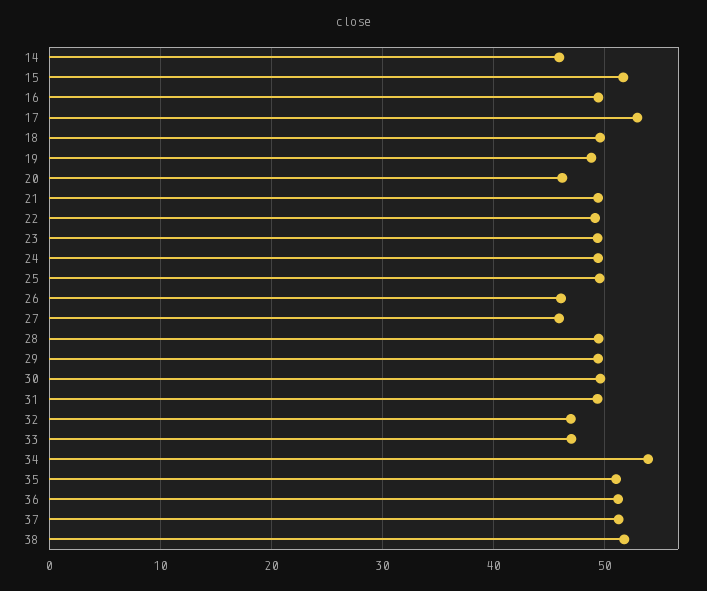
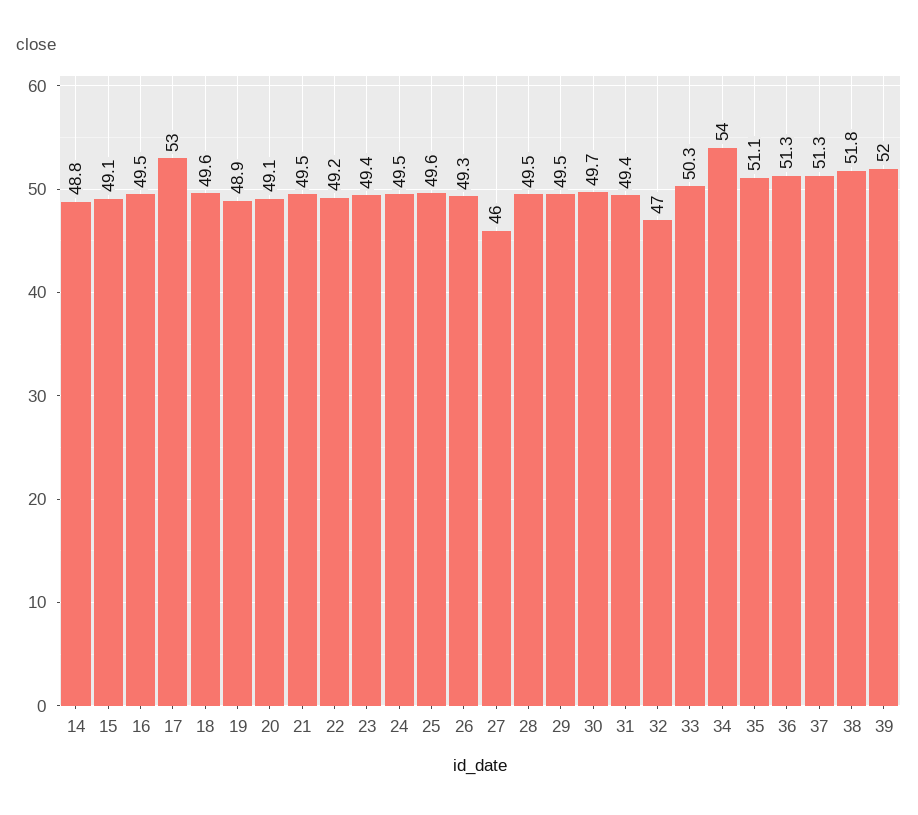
14: 46 -> 48.8
15: 52 -> 49.1
20: 46 -> 49.1
26: 46 -> 49.3
33: 47 -> 50.3
39: none -> 52

